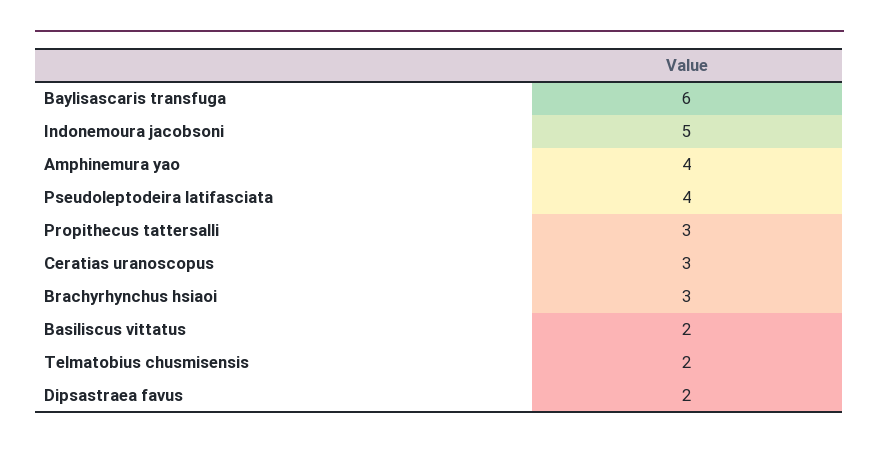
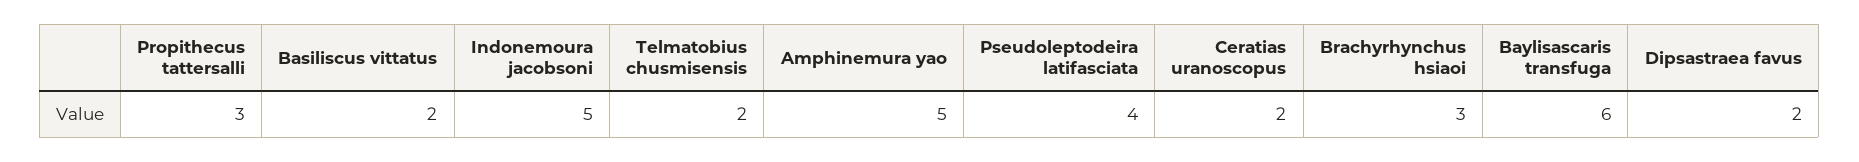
Amphinemura yao: 4 -> 5
Ceratias uranoscopus: 3 -> 2

